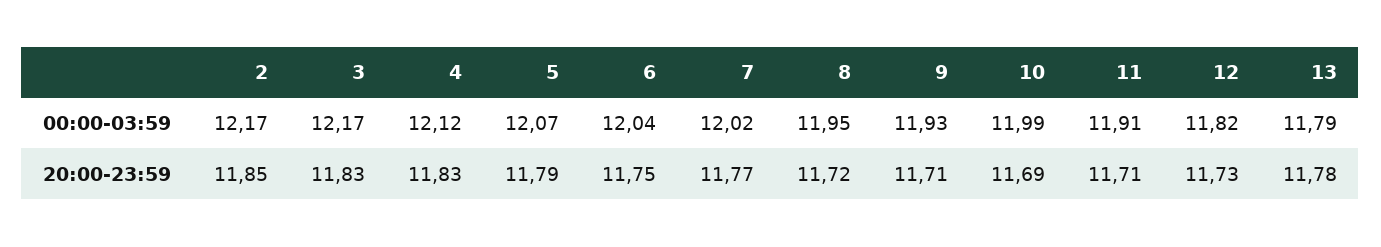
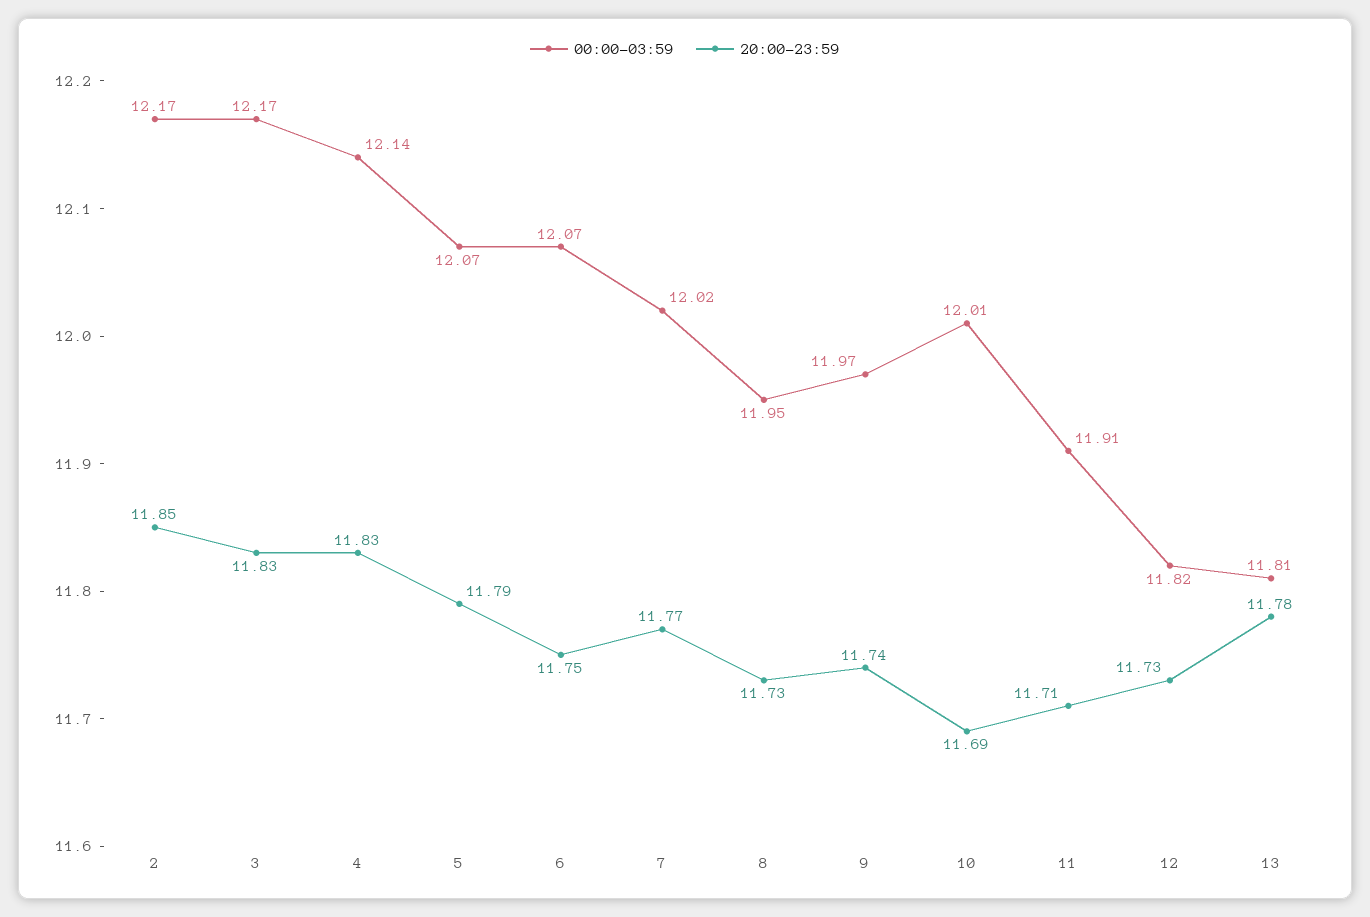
00:00-03:59, 4: 12.12 -> 12.14
00:00-03:59, 6: 12.04 -> 12.07
00:00-03:59, 9: 11.93 -> 11.97
00:00-03:59, 10: 11.99 -> 12.01
00:00-03:59, 13: 11.79 -> 11.81
20:00-23:59, 8: 11.72 -> 11.73
20:00-23:59, 9: 11.71 -> 11.74

